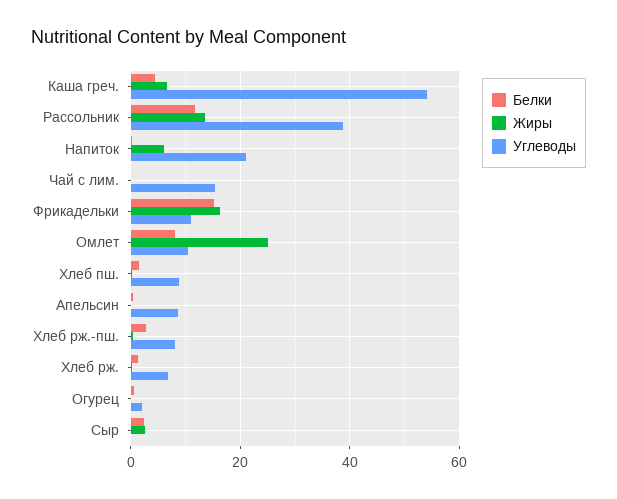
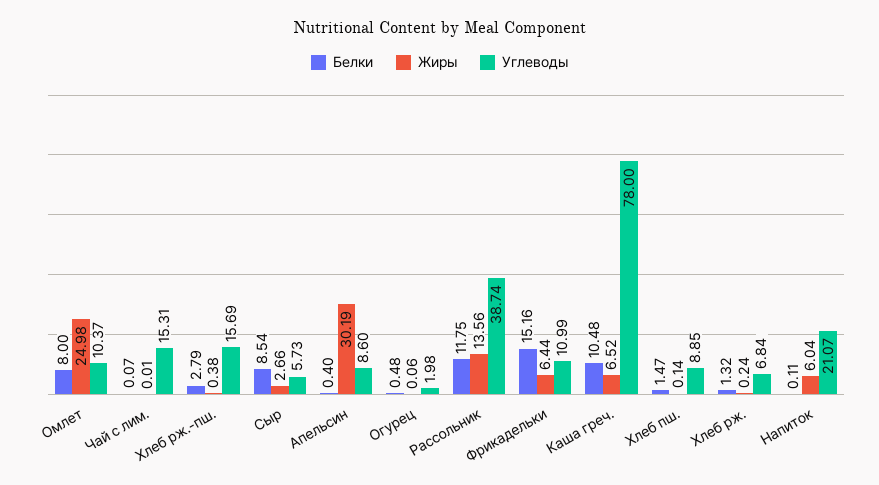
Белки, Каша греч.: 4 -> 10.48
Углеводы, Каша греч.: 54 -> 78
Жиры, Фрикадельки: 16 -> 6.44
Жиры, Апельсин: 0 -> 30.19
Углеводы, Хлеб рж.-пш.: 8 -> 15.69
Белки, Сыр: 2 -> 8.54
Углеводы, Сыр: 0 -> 5.73

